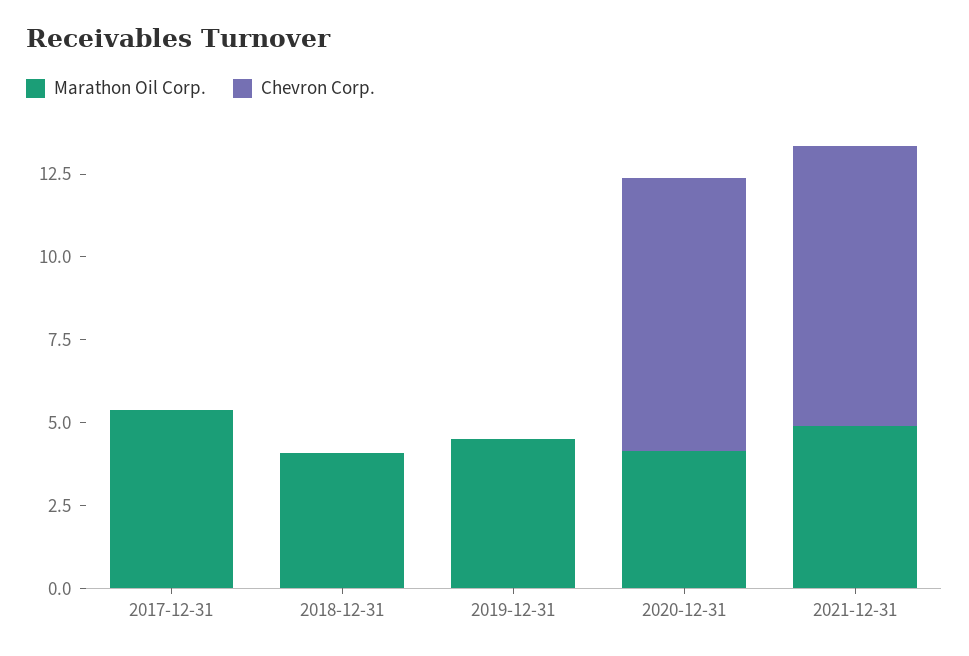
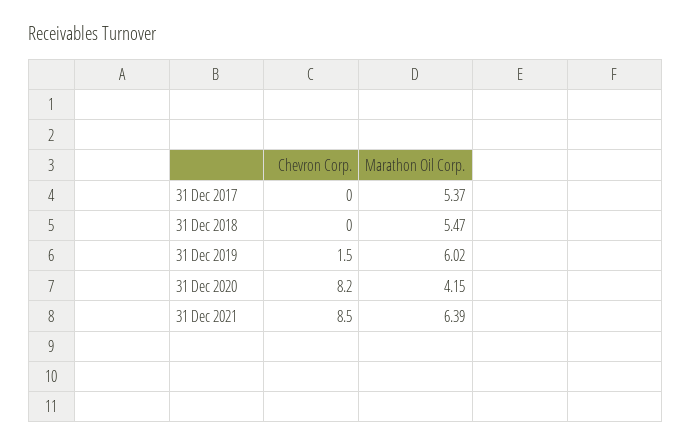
Marathon Oil Corp., 2018-12-31: 4 -> 5.47
Marathon Oil Corp., 2019-12-31: 4.5 -> 6.02
Chevron Corp., 2019-12-31: 0 -> 1.5
Marathon Oil Corp., 2021-12-31: 5 -> 6.39

